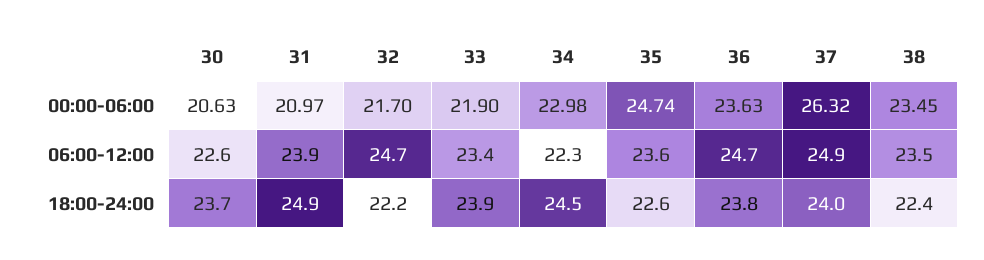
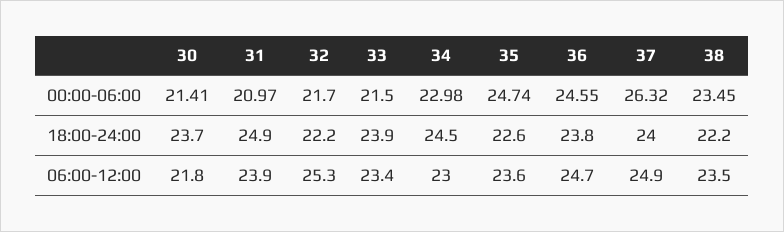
30, 00:00-06:00: 20.63 -> 21.41
33, 00:00-06:00: 21.9 -> 21.5
36, 00:00-06:00: 23.63 -> 24.55
30, 06:00-12:00: 22.6 -> 21.8
32, 06:00-12:00: 24.7 -> 25.3
34, 06:00-12:00: 22.3 -> 23
38, 18:00-24:00: 22.4 -> 22.2

